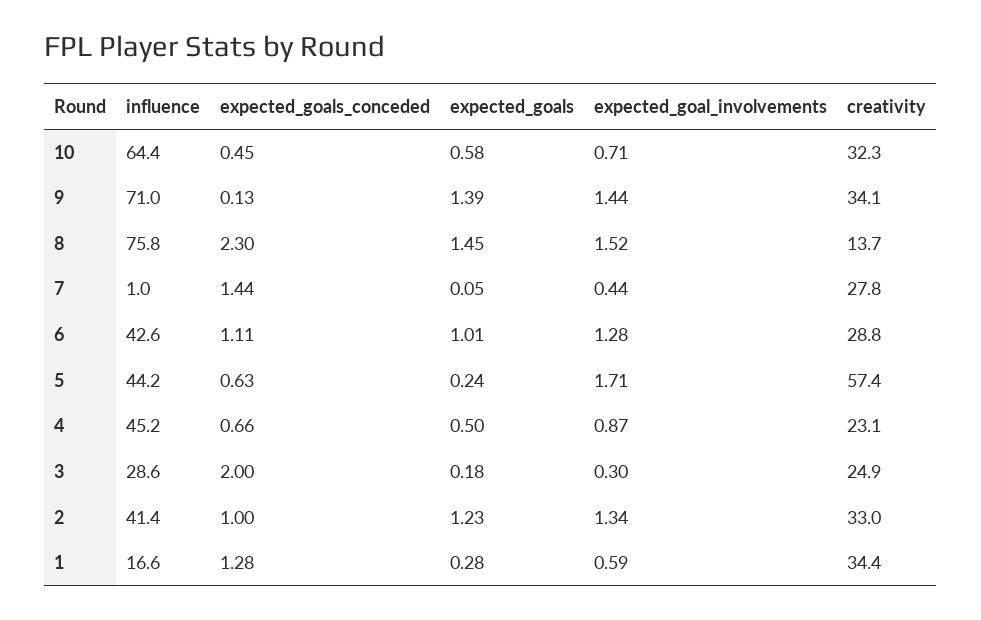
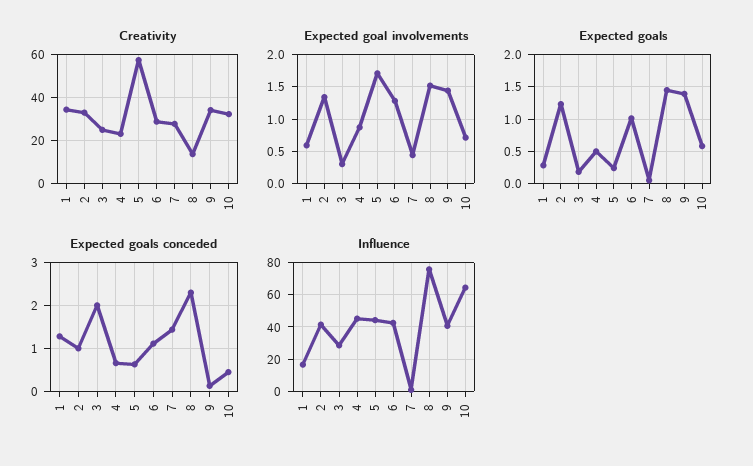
influence, 9: 71 -> 40

